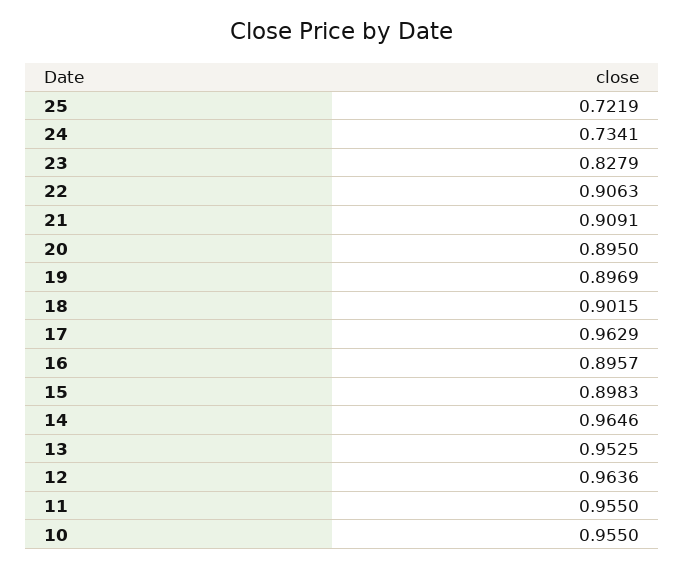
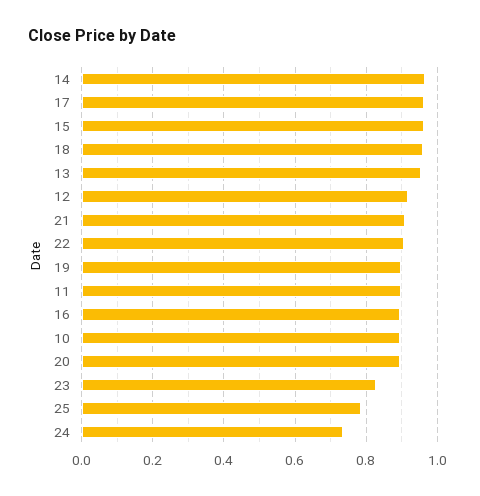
25: 0.7219 -> 0.78
18: 0.9015 -> 0.96
15: 0.8983 -> 0.96
12: 0.9636 -> 0.92
11: 0.955 -> 0.9
10: 0.955 -> 0.9

